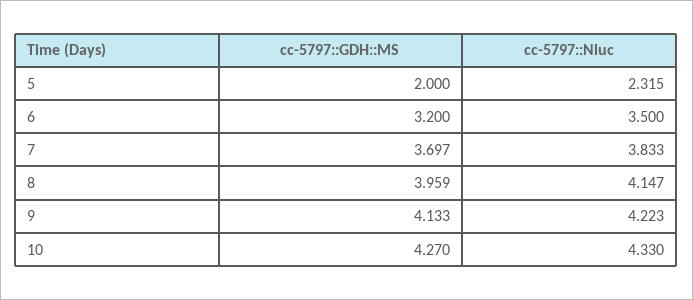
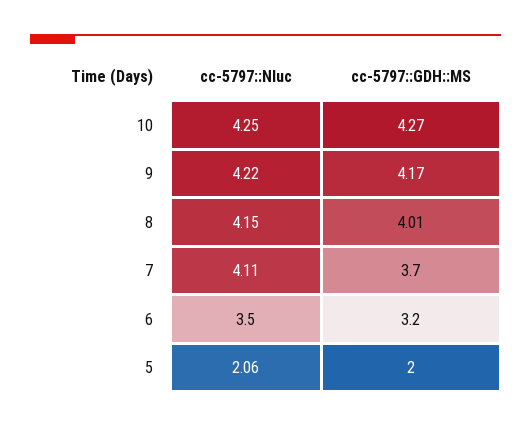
cc-5797::Nluc, 5: 2.315 -> 2.06
cc-5797::Nluc, 7: 3.833 -> 4.11
cc-5797::GDH::MS, 8: 3.959 -> 4.01
cc-5797::GDH::MS, 9: 4.133 -> 4.17
cc-5797::Nluc, 10: 4.33 -> 4.25

